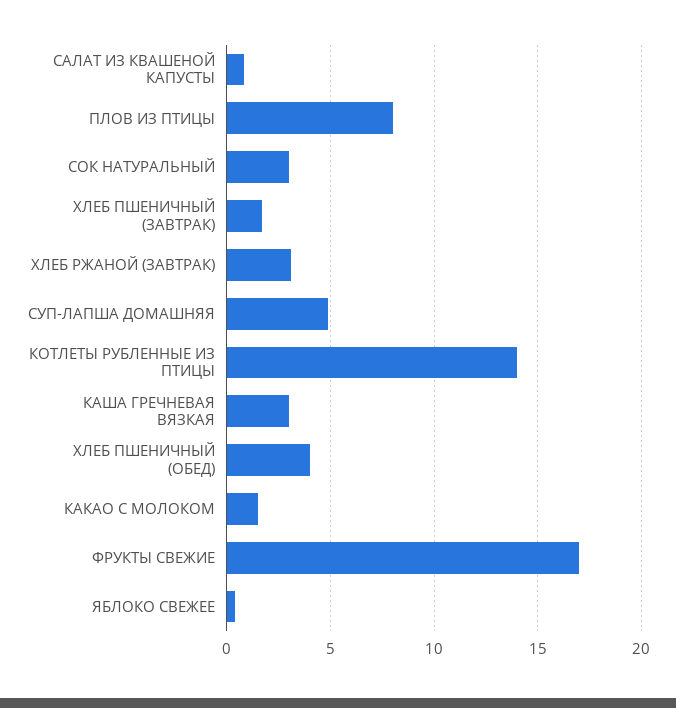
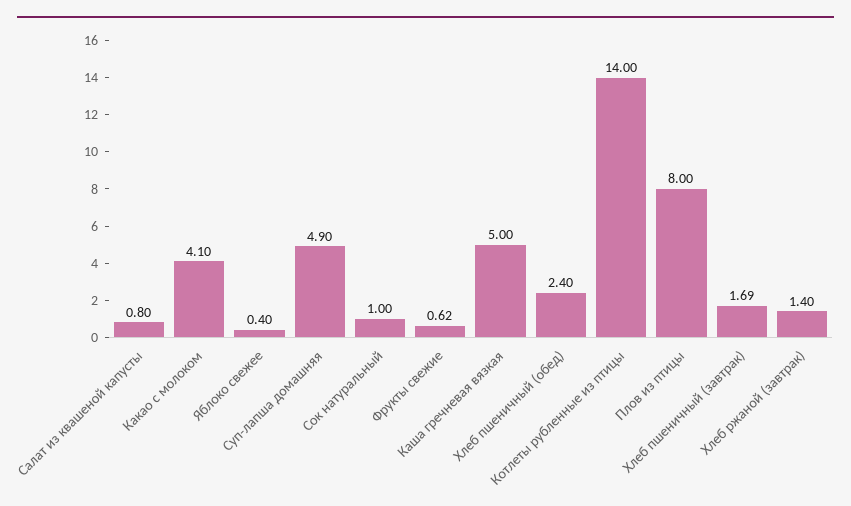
СОК НАТУРАЛЬНЫЙ: 3 -> 1
ХЛЕБ РЖАНОЙ (ЗАВТРАК): 3 -> 1.4
КАША ГРЕЧНЕВАЯ ВЯЗКАЯ: 3 -> 5
ХЛЕБ ПШЕНИЧНЫЙ (ОБЕД): 4 -> 2.4
КАКАО С МОЛОКОМ: 1.5 -> 4.1
ФРУКТЫ СВЕЖИЕ: 17 -> 0.62

